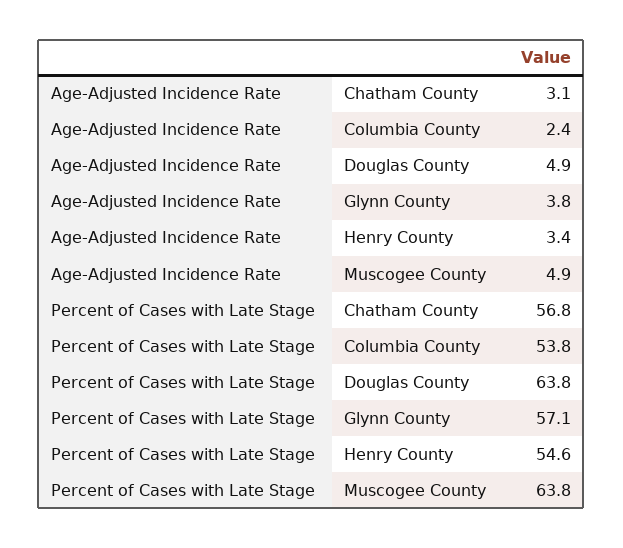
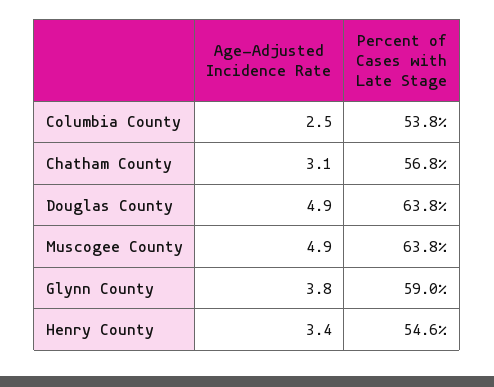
Age-Adjusted Incidence Rate, Columbia County: 2.4 -> 2.5
Percent of Cases with Late Stage, Glynn County: 57.1 -> 59

